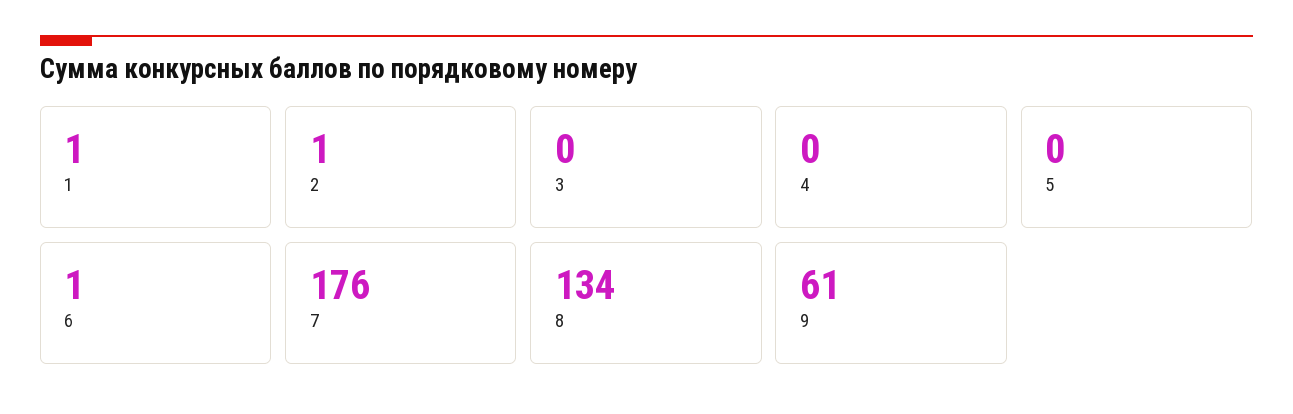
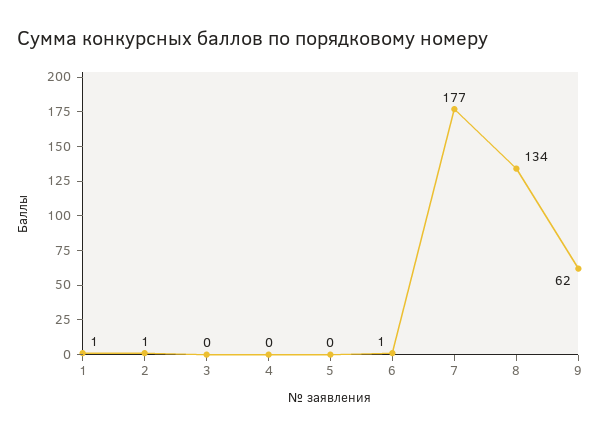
7: 176 -> 177
9: 61 -> 62

